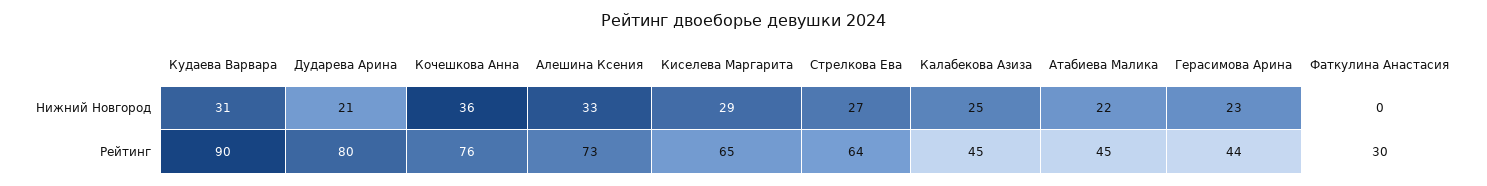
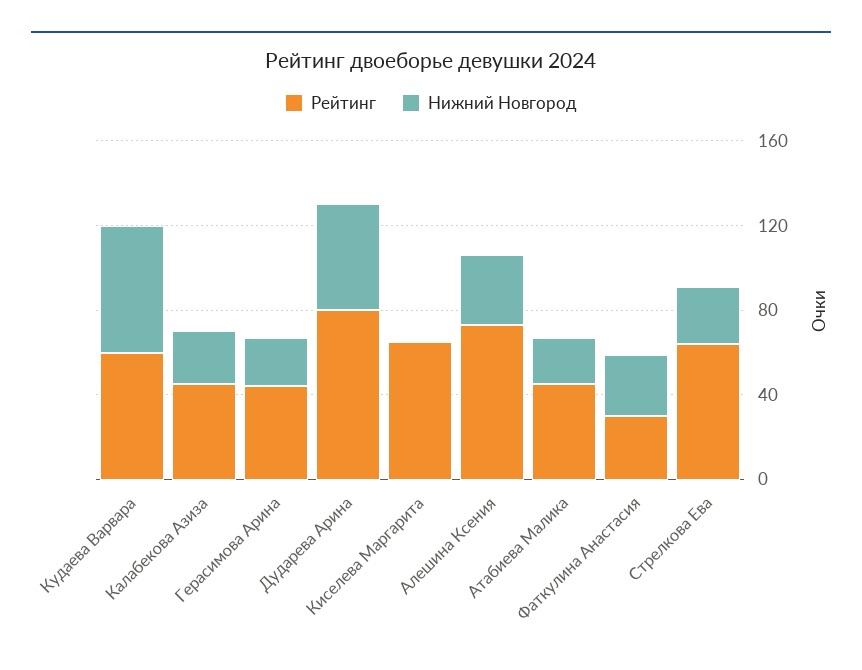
Нижний Новгород, Кудаева Варвара: 31 -> 60
Нижний Новгород, Дударева Арина: 21 -> 50
Нижний Новгород, Кочешкова Анна: 36 -> none
Нижний Новгород, Киселева Маргарита: 29 -> 0
Нижний Новгород, Фаткулина Анастасия: 0 -> 30
Рейтинг, Кудаева Варвара: 90 -> 60
Рейтинг, Кочешкова Анна: 76 -> none

